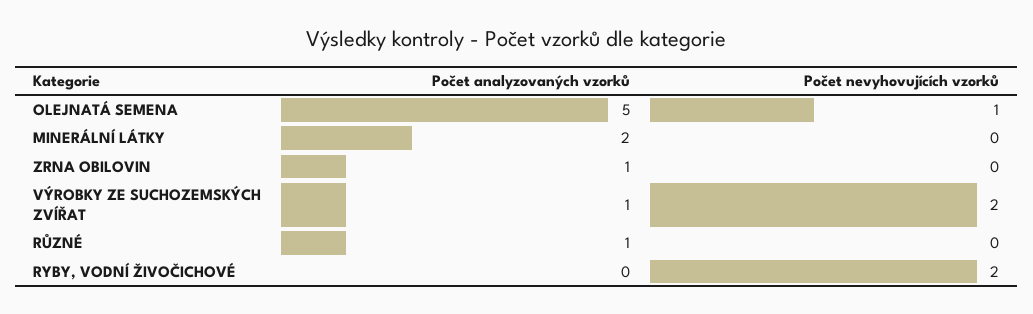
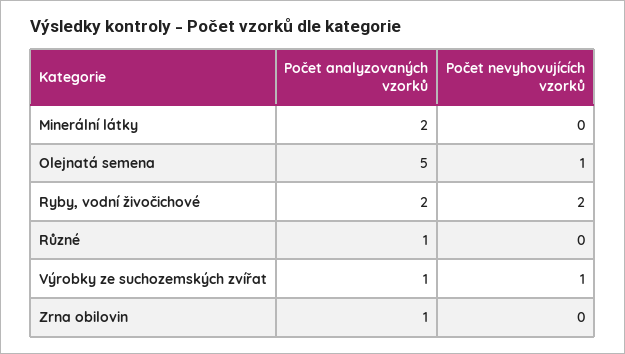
Počet nevyhovujících vzorků, VÝROBKY ZE SUCHOZEMSKÝCH ZVÍŘAT: 2 -> 1
Počet analyzovaných vzorků, RYBY, VODNÍ ŽIVOČICHOVÉ: 0 -> 2

